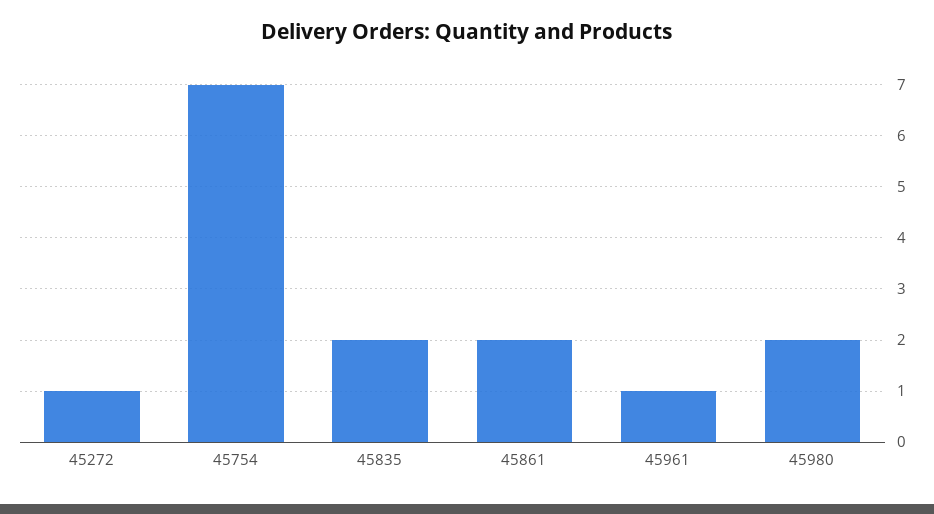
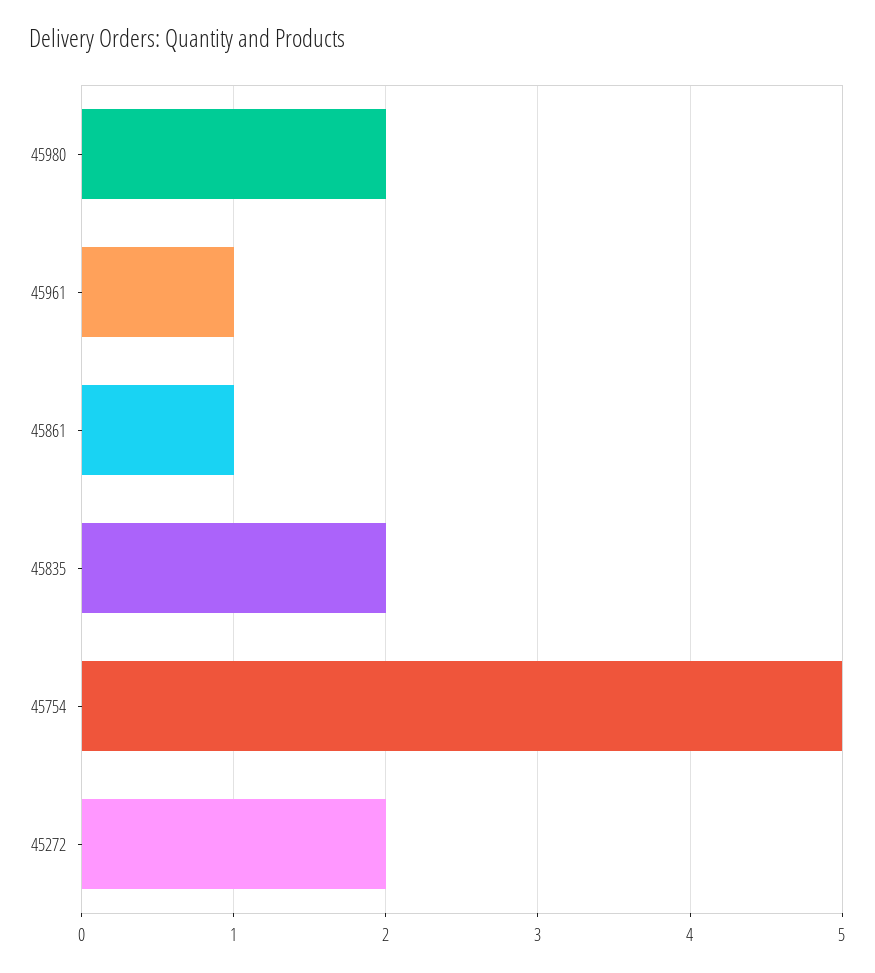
45272: 1 -> 2
45754: 7 -> 5
45861: 2 -> 1

